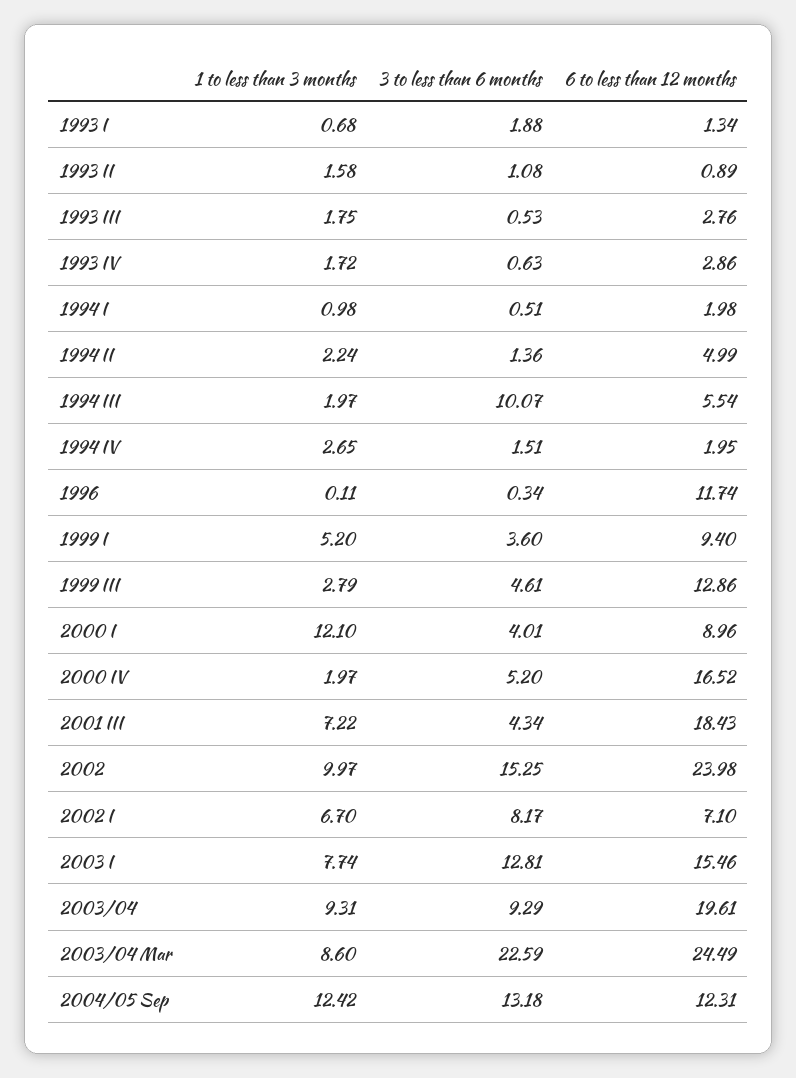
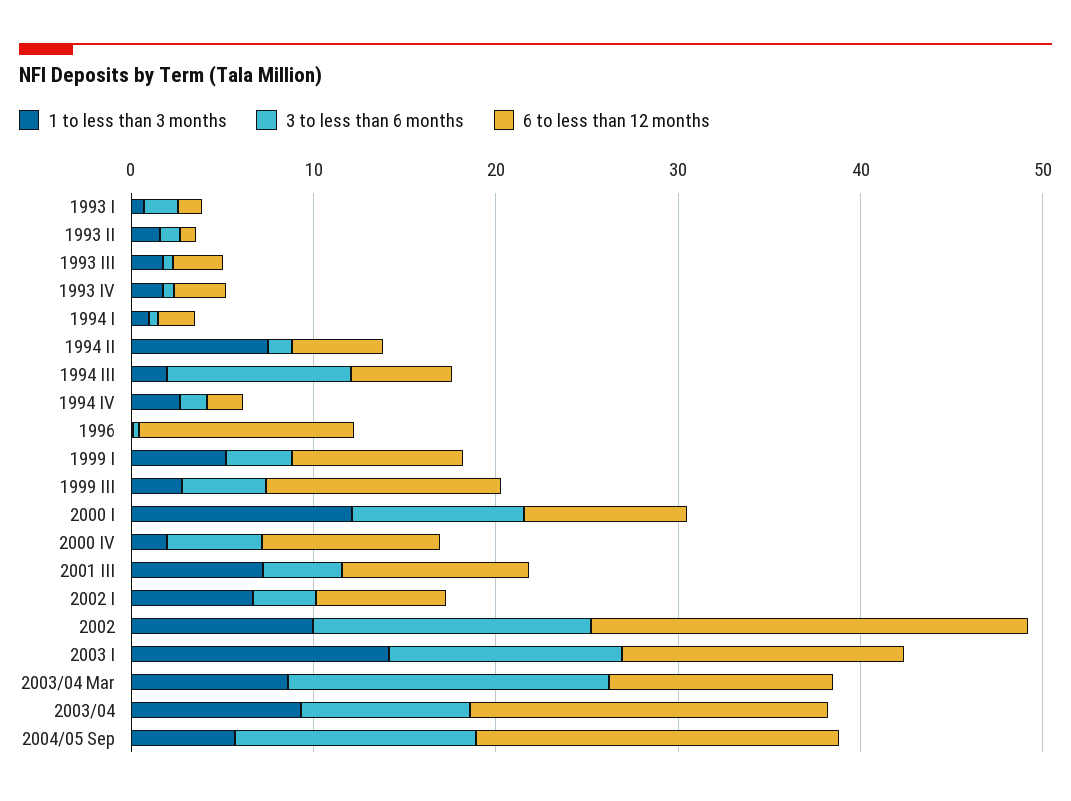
1 to less than 3 months, 1994 II: 2.24 -> 8
3 to less than 6 months, 2000 I: 4.01 -> 10
6 to less than 12 months, 2000 IV: 16.52 -> 10
6 to less than 12 months, 2001 III: 18.43 -> 10
3 to less than 6 months, 2002 I: 8.17 -> 4
1 to less than 3 months, 2003 I: 7.74 -> 14
3 to less than 6 months, 2003/04 Mar: 22.59 -> 18
6 to less than 12 months, 2003/04 Mar: 24.49 -> 12
1 to less than 3 months, 2004/05 Sep: 12.42 -> 6
6 to less than 12 months, 2004/05 Sep: 12.31 -> 20

